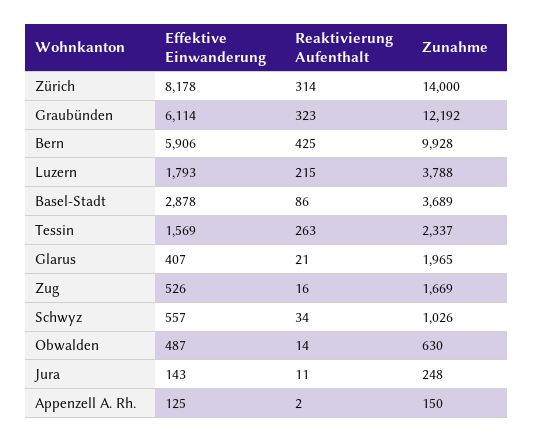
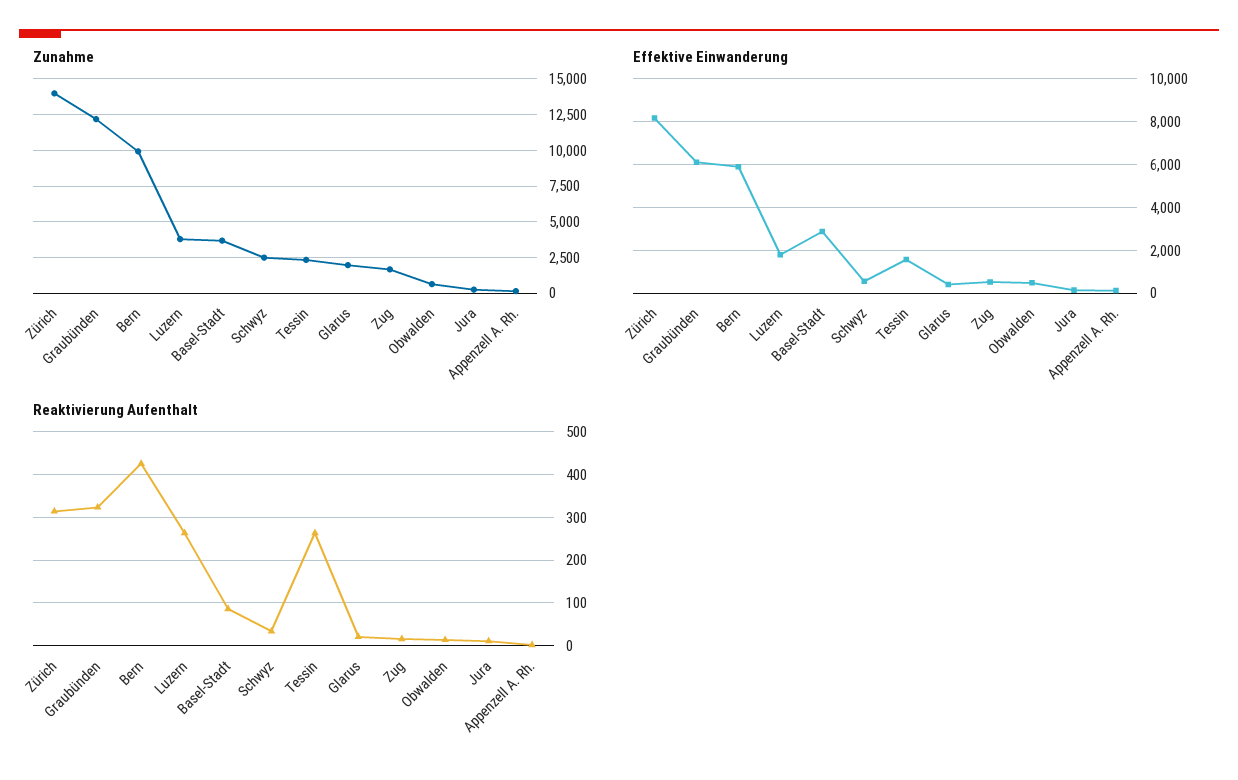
Reaktivierung Aufenthalt, Luzern: 215 -> 260
Zunahme, Schwyz: 1026 -> 2500

